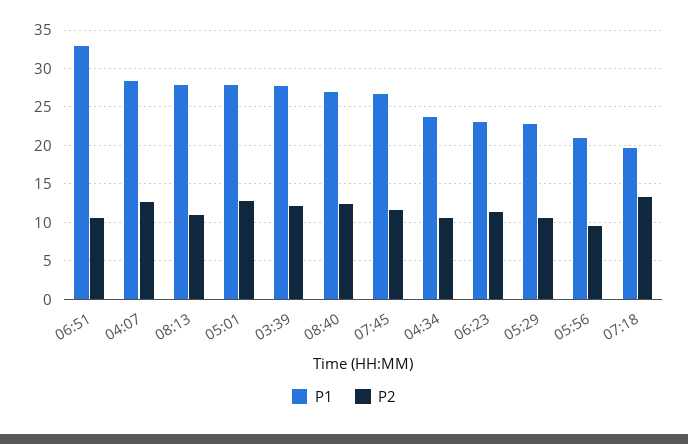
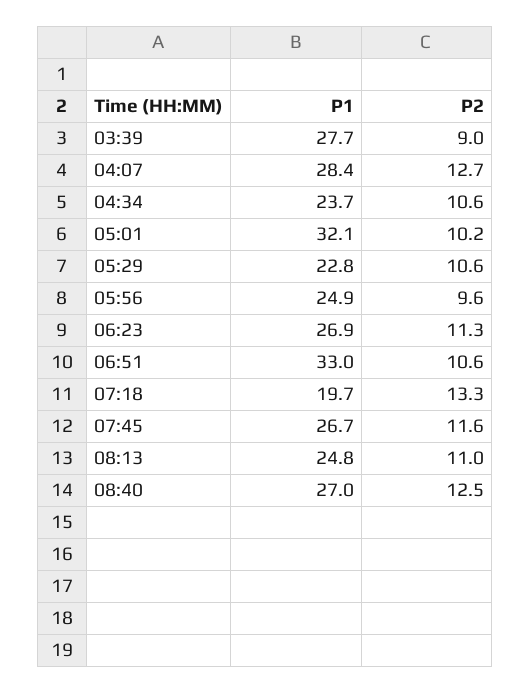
P1, 08:13: 28 -> 24.8
P1, 05:01: 28 -> 32.1
P2, 05:01: 13 -> 10.2
P2, 03:39: 12 -> 9
P1, 06:23: 23 -> 26.9
P1, 05:56: 21 -> 24.9

